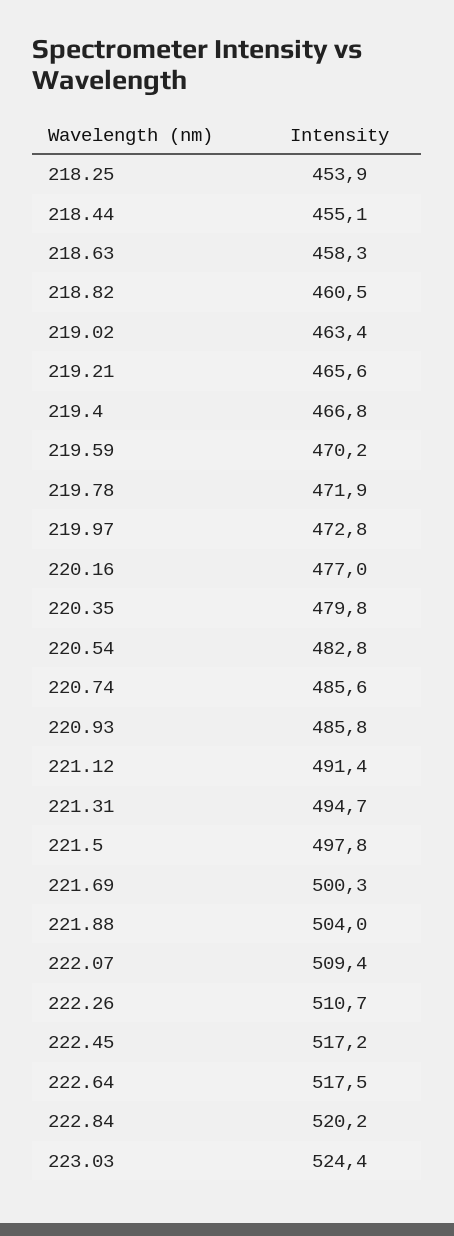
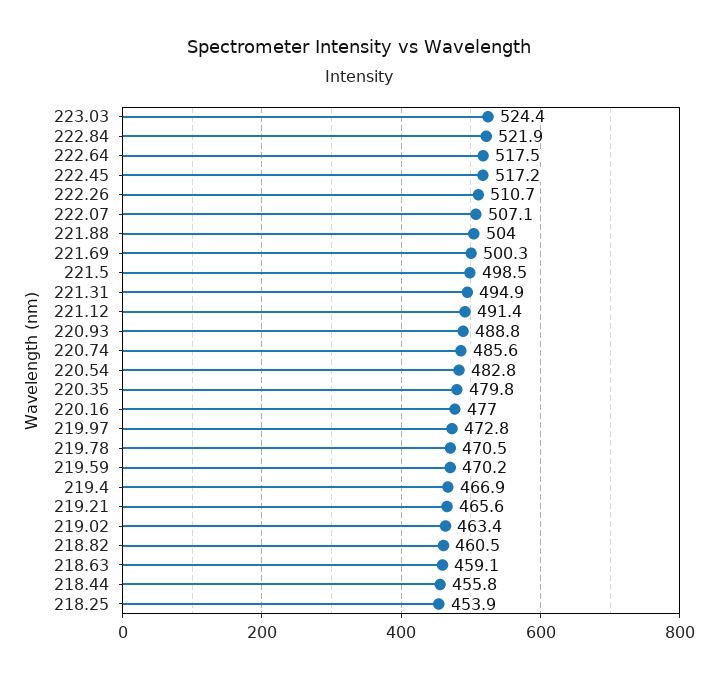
218.44: 455.1 -> 455.8
218.63: 458.3 -> 459.1
219.4: 466.8 -> 466.9
219.78: 471.9 -> 470.5
220.93: 485.8 -> 488.8
221.31: 494.7 -> 494.9
221.5: 497.8 -> 498.5
222.07: 509.4 -> 507.1
222.84: 520.2 -> 521.9

